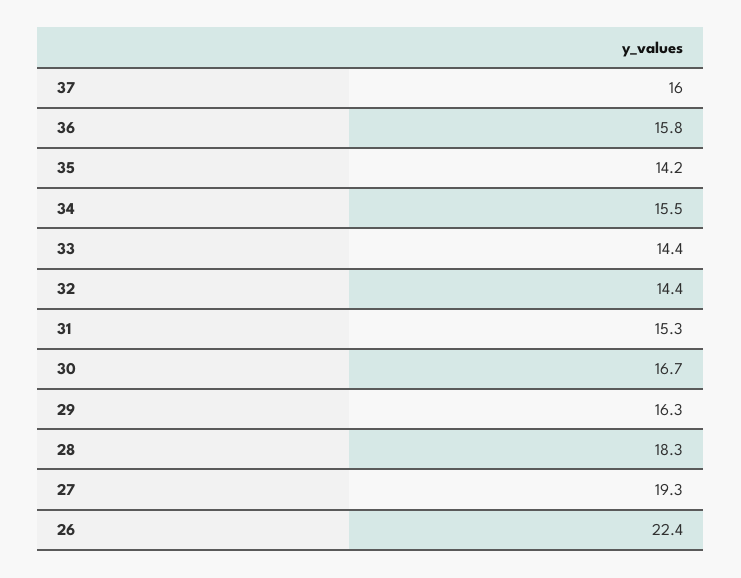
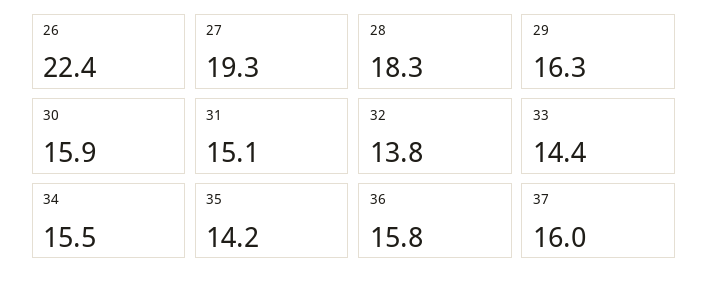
32: 14.4 -> 13.8
31: 15.3 -> 15.1
30: 16.7 -> 15.9

